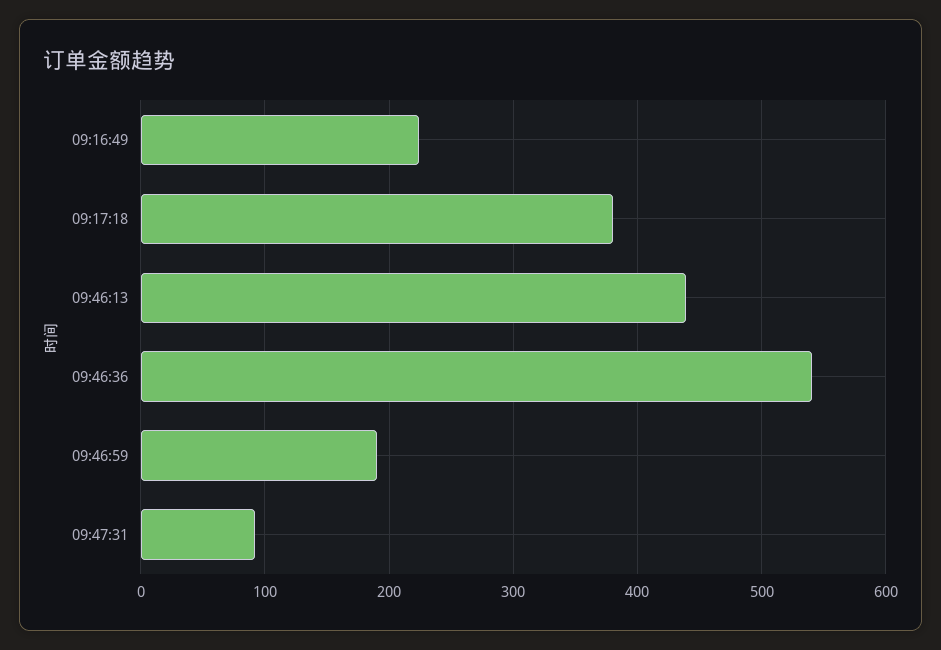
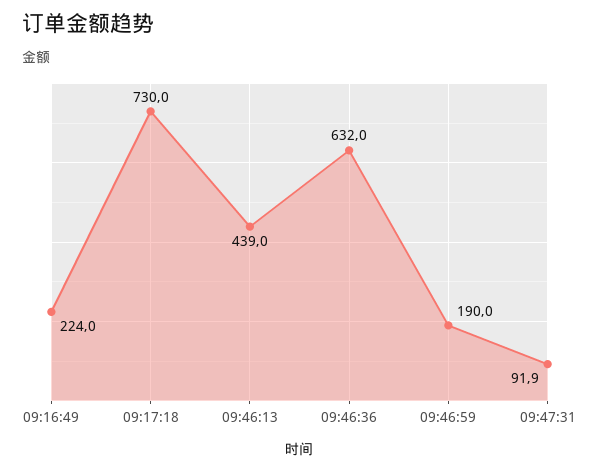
09:17:18: 380 -> 730
09:46:36: 540 -> 632

